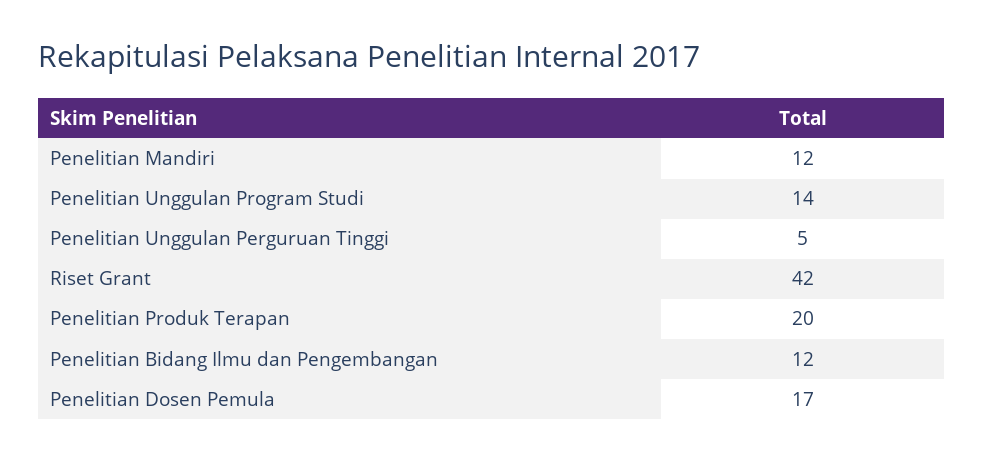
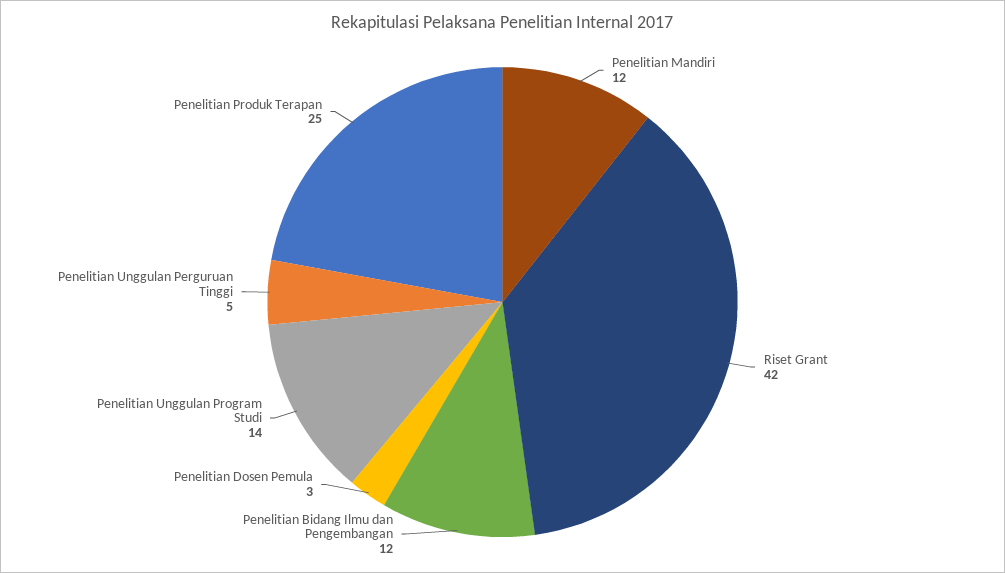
Penelitian Produk Terapan: 20 -> 25
Penelitian Dosen Pemula: 17 -> 3

